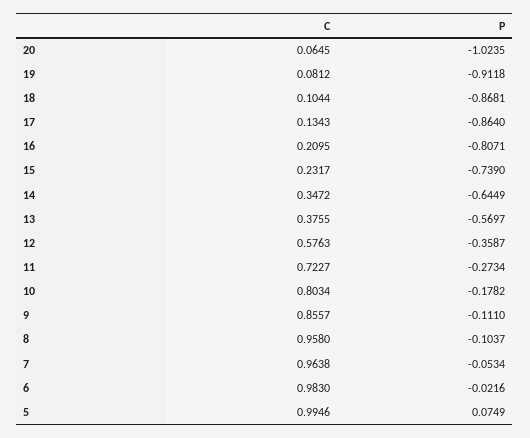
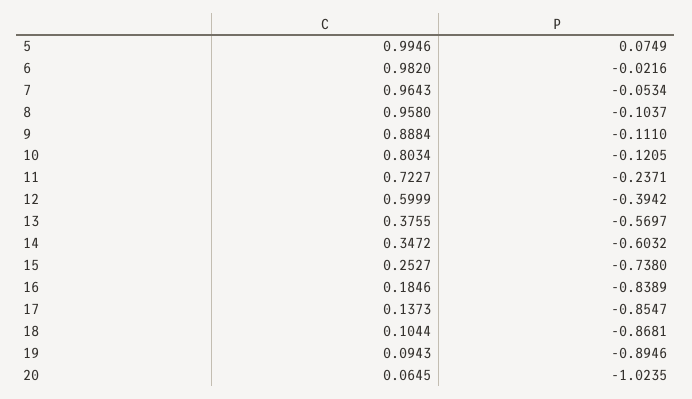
C, 19: 0.0812 -> 0.0943
P, 19: -0.9118 -> -0.8946
C, 17: 0.1343 -> 0.1373
P, 17: -0.864 -> -0.8547
C, 16: 0.2095 -> 0.1846
P, 16: -0.8071 -> -0.8389
C, 15: 0.2317 -> 0.2527
P, 15: -0.739 -> -0.738
P, 14: -0.6449 -> -0.6032
C, 12: 0.5763 -> 0.5999
P, 12: -0.3587 -> -0.3942
P, 11: -0.2734 -> -0.2371
P, 10: -0.1782 -> -0.1205
C, 9: 0.8557 -> 0.8884
C, 7: 0.9638 -> 0.9643
C, 6: 0.983 -> 0.982

